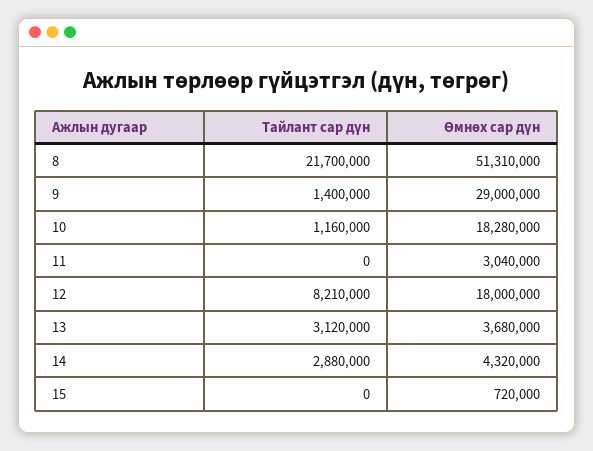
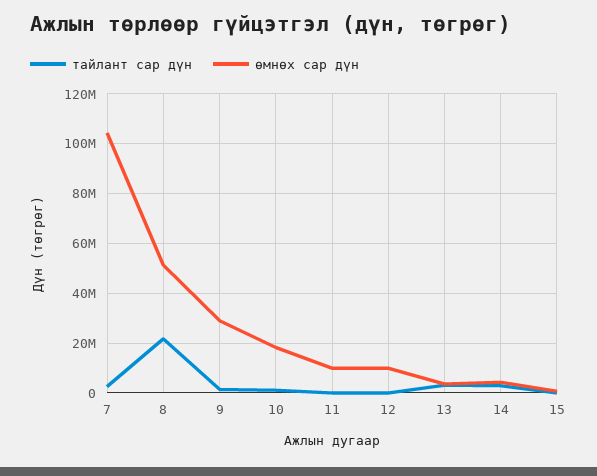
Өмнөх сар дүн, 11: 3040000 -> 10000000
Тайлант сар дүн, 12: 8210000 -> 0
Өмнөх сар дүн, 12: 18000000 -> 10000000
Тайлант сар дүн, 7: none -> 2500000
Өмнөх сар дүн, 7: none -> 105000000

